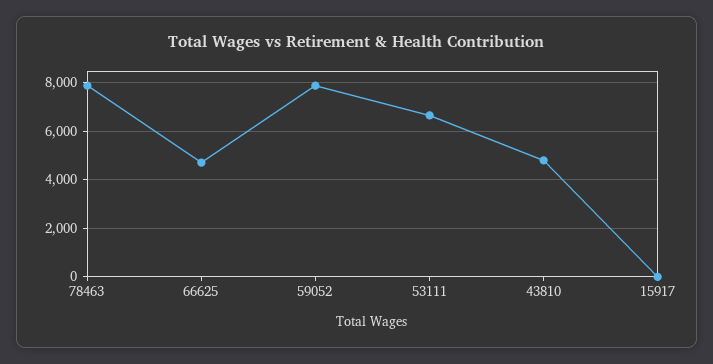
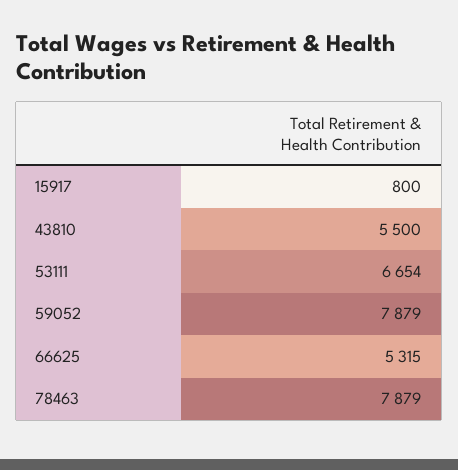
66625: 4750 -> 5315
43810: 4750 -> 5500
15917: 0 -> 800

